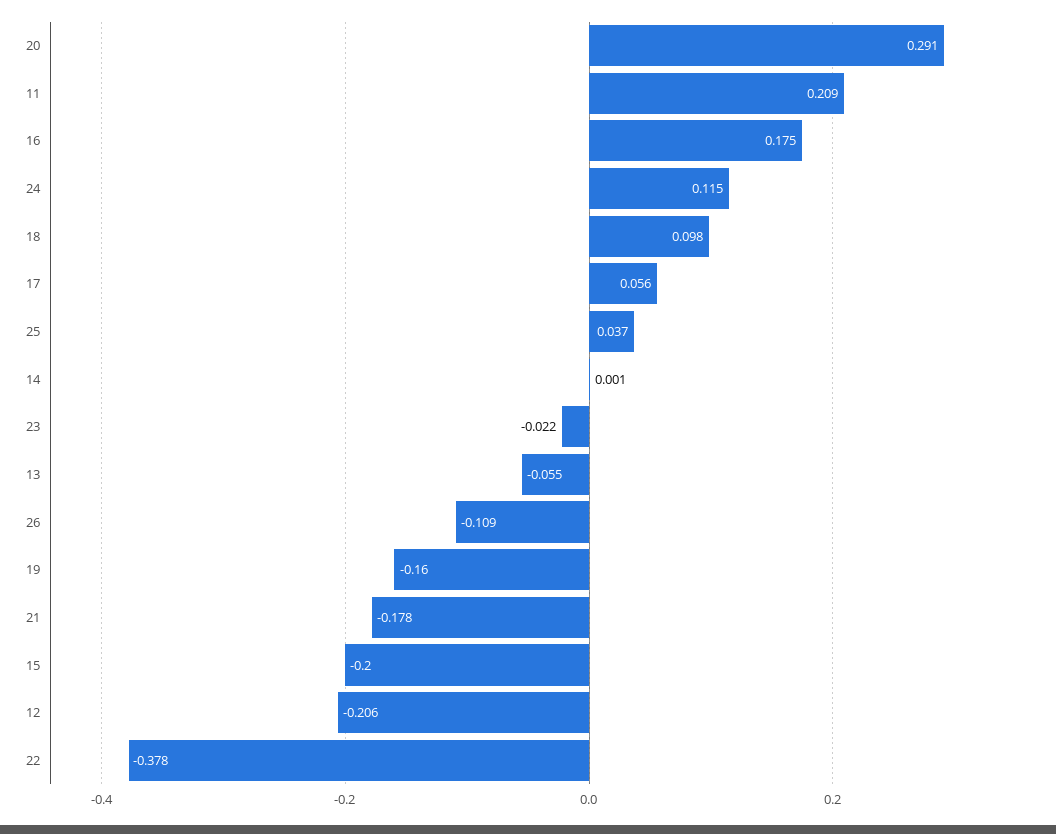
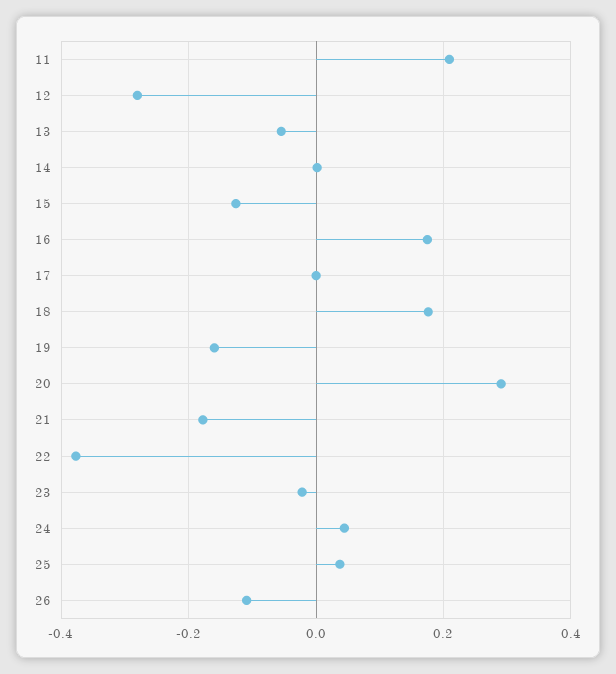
24: 0.115 -> 0.04
18: 0.098 -> 0.18
17: 0.056 -> 0
15: -0.2 -> -0.12
12: -0.206 -> -0.28

